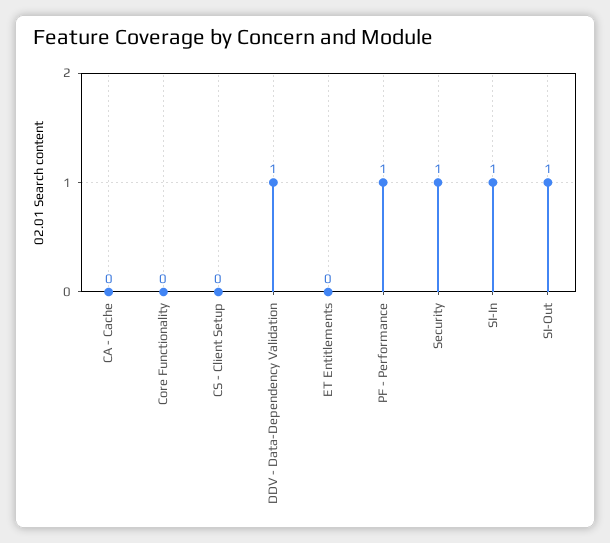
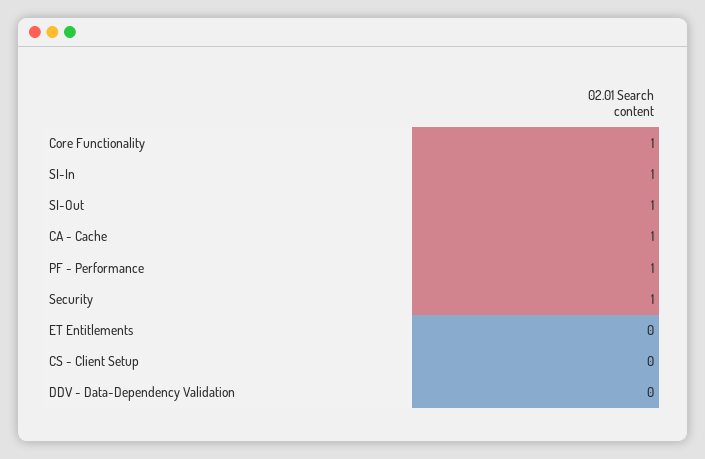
CA - Cache: 0 -> 1
Core Functionality: 0 -> 1
DDV - Data-Dependency Validation: 1 -> 0

